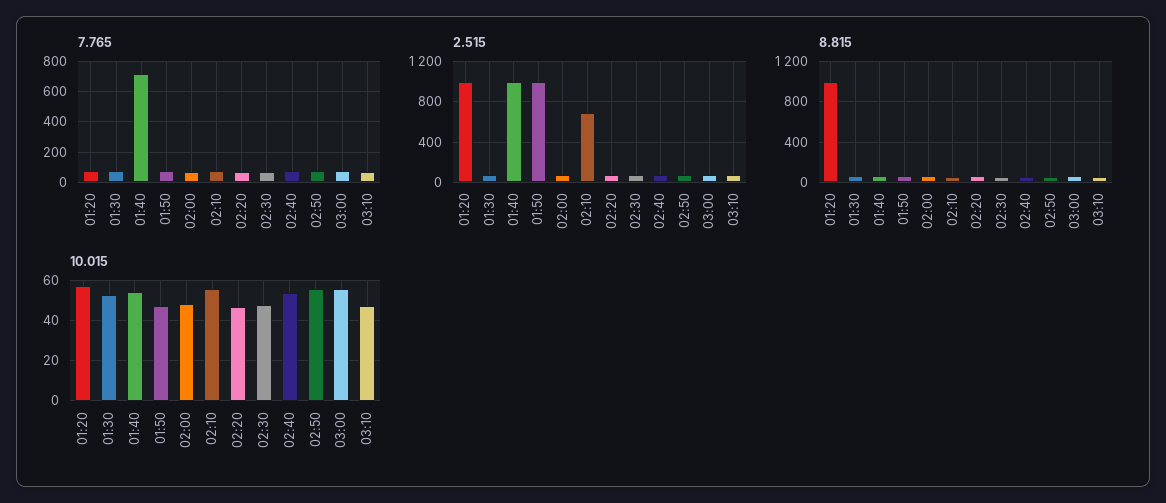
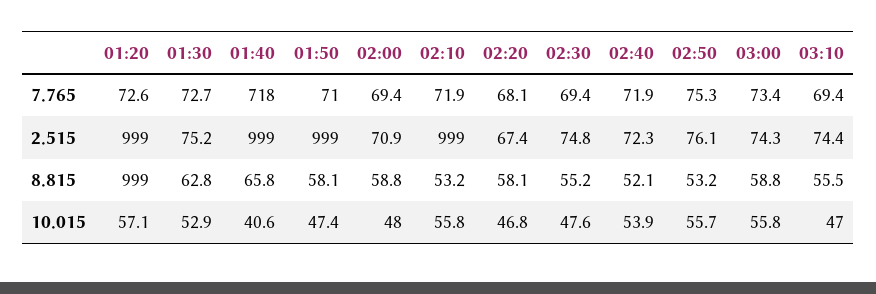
2.515, 02:10: 700 -> 999
10.015, 01:40: 55 -> 40.6

